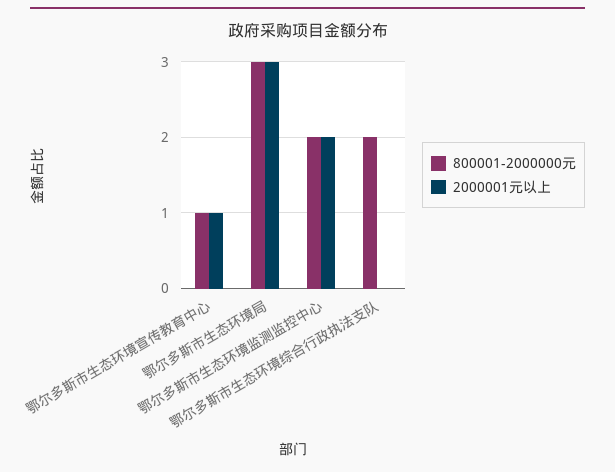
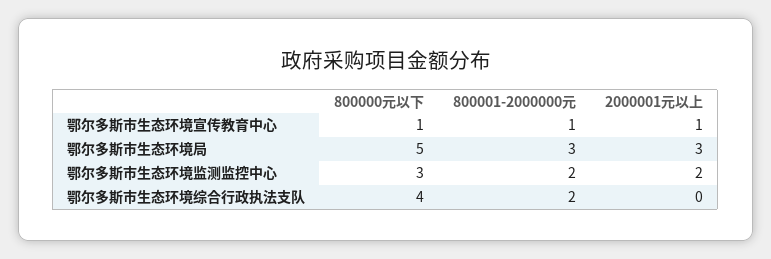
800000元以下, 鄂尔多斯市生态环境宣传教育中心: none -> 1
800000元以下, 鄂尔多斯市生态环境局: none -> 5
800000元以下, 鄂尔多斯市生态环境监测监控中心: none -> 3
800000元以下, 鄂尔多斯市生态环境综合行政执法支队: none -> 4

